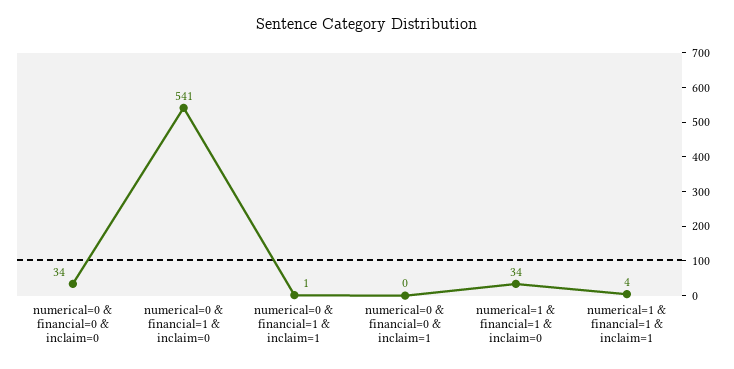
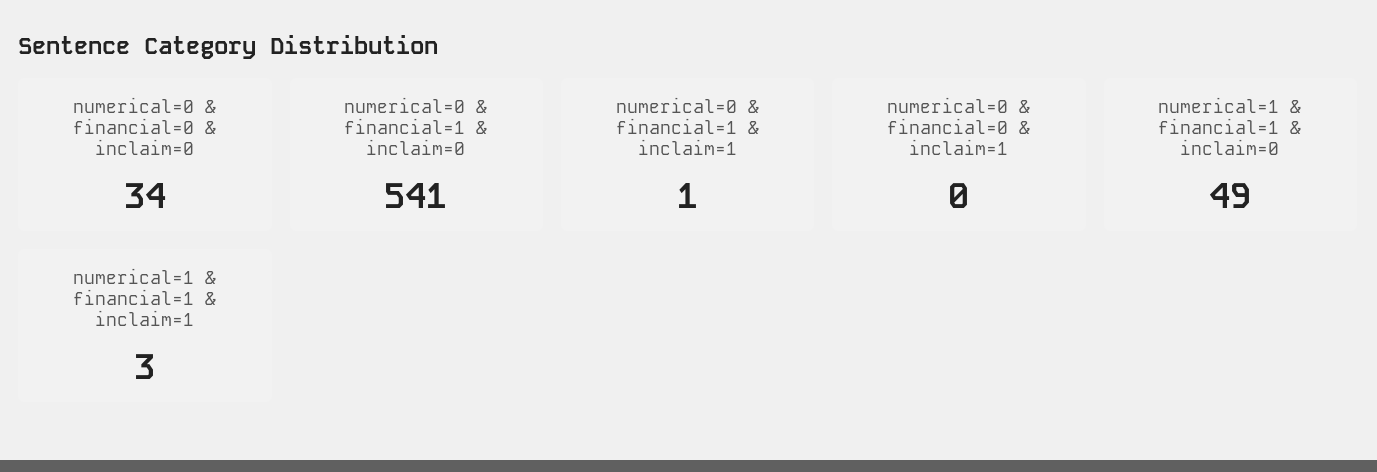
numerical=1 & financial=1 & inclaim=0: 34 -> 49
numerical=1 & financial=1 & inclaim=1: 4 -> 3

